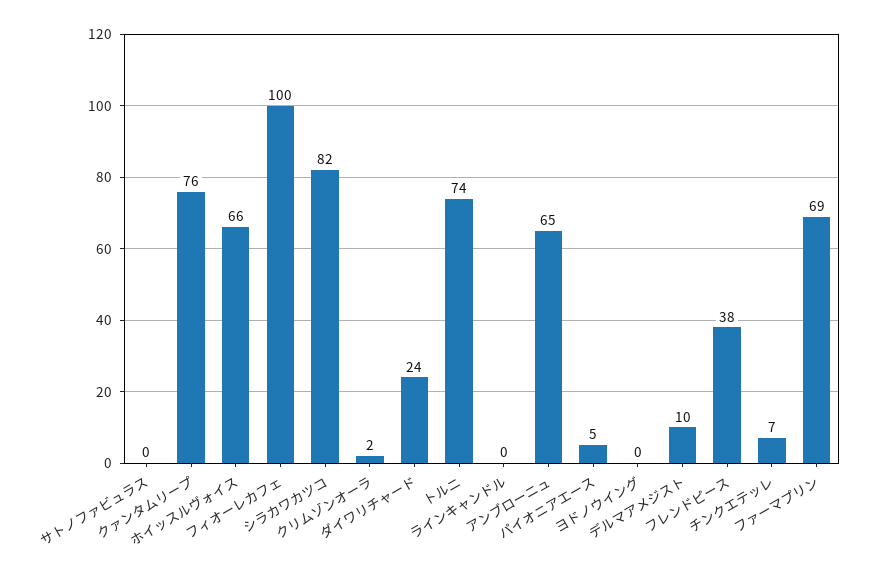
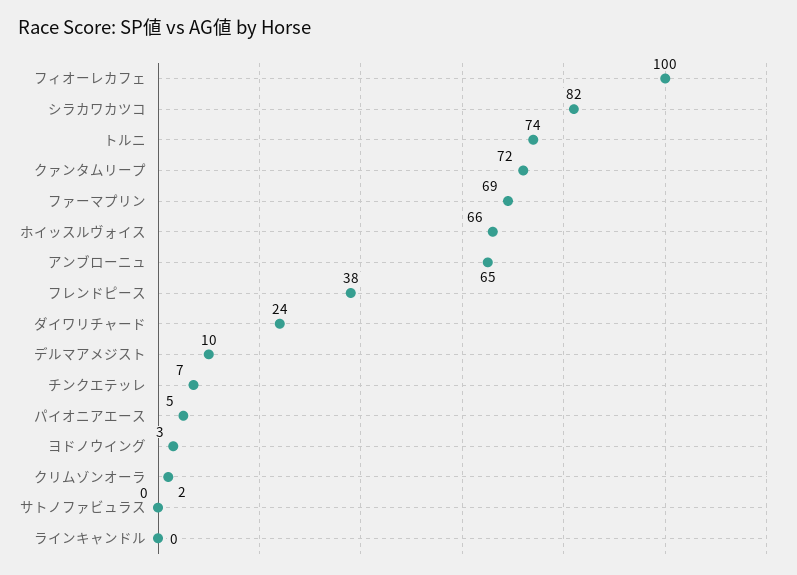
クァンタムリープ: 76 -> 72
ヨドノウイング: 0 -> 3

